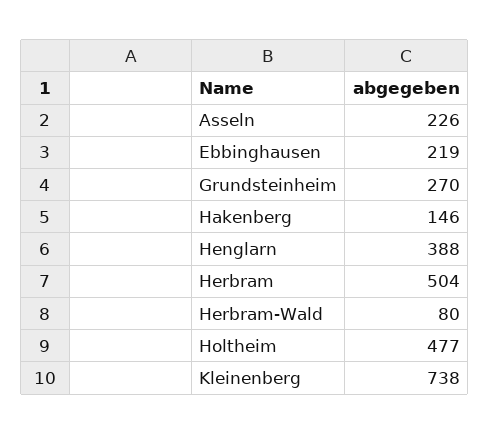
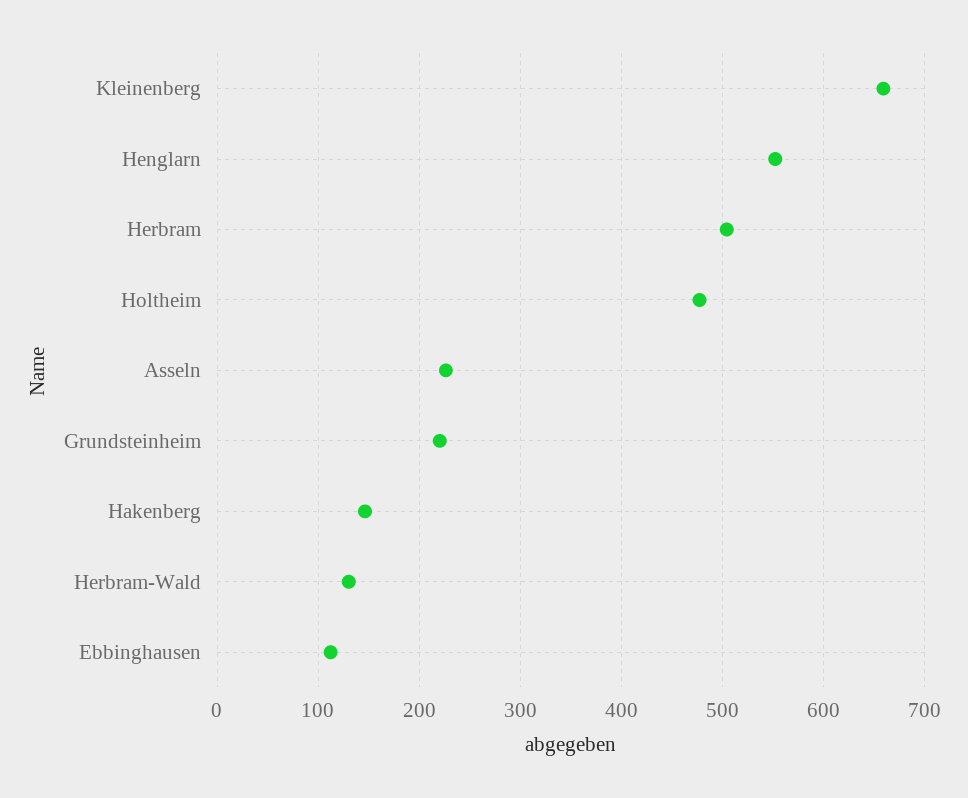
Ebbinghausen: 219 -> 110
Grundsteinheim: 270 -> 220
Henglarn: 388 -> 550
Herbram-Wald: 80 -> 130
Kleinenberg: 738 -> 660

